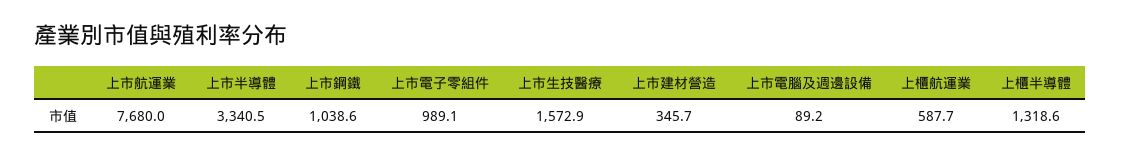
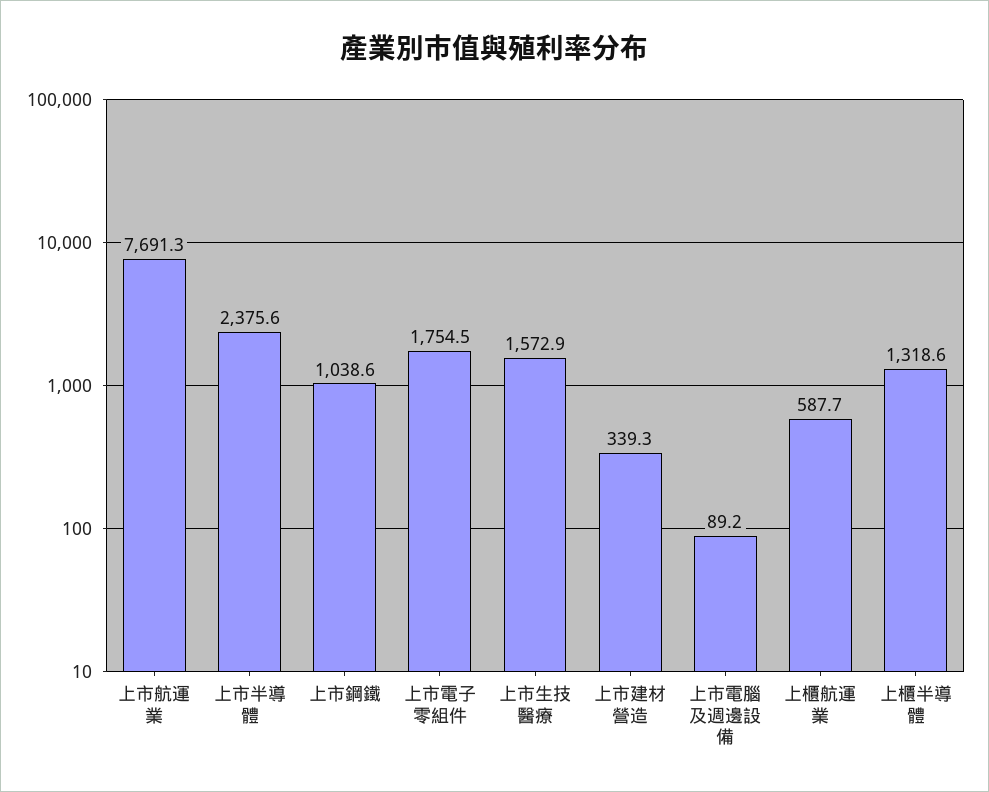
上市航運業: 7680 -> 7691.3
上市半導體: 3340.5 -> 2375.6
上市電子零組件: 989.1 -> 1754.5
上市建材營造: 345.7 -> 339.3

